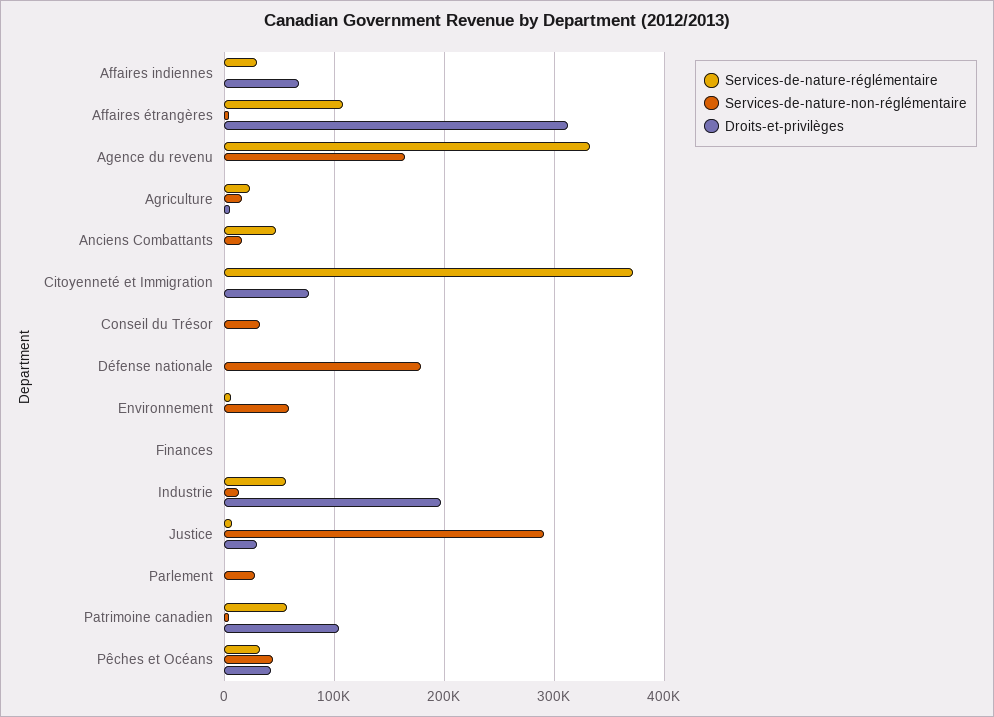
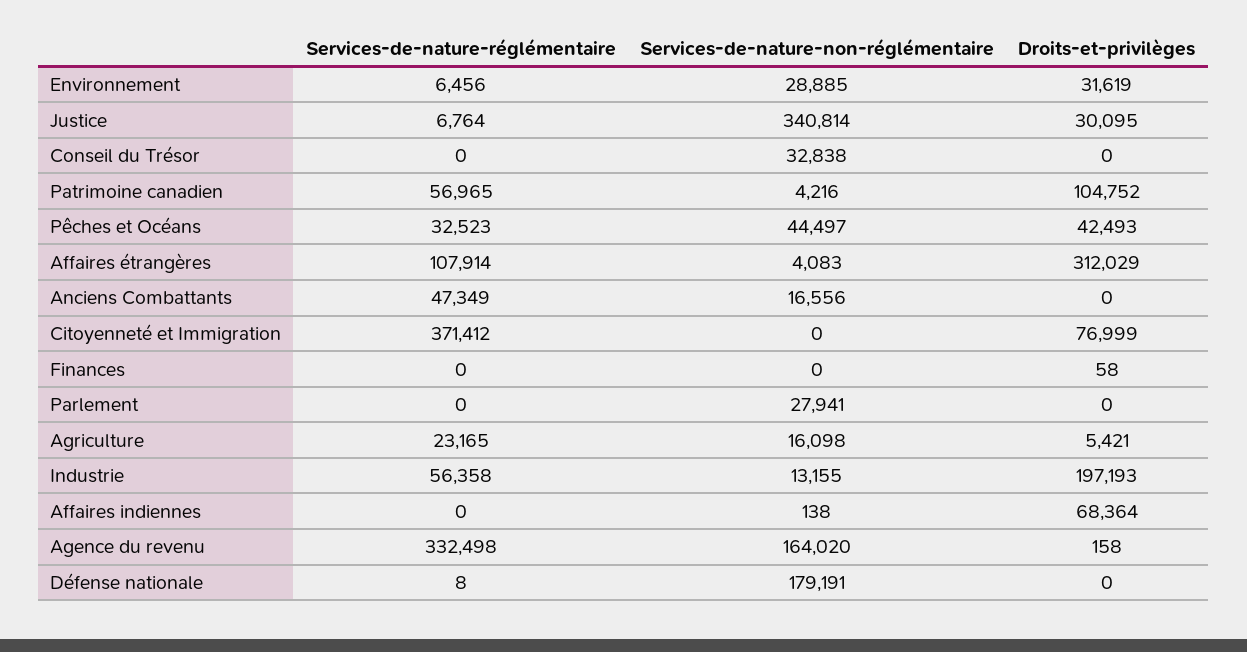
Services-de-nature-réglémentaire, Affaires indiennes: 30000 -> 0
Services-de-nature-non-réglémentaire, Environnement: 60000 -> 28885
Droits-et-privilèges, Environnement: 0 -> 31619
Services-de-nature-non-réglémentaire, Justice: 290000 -> 340814

